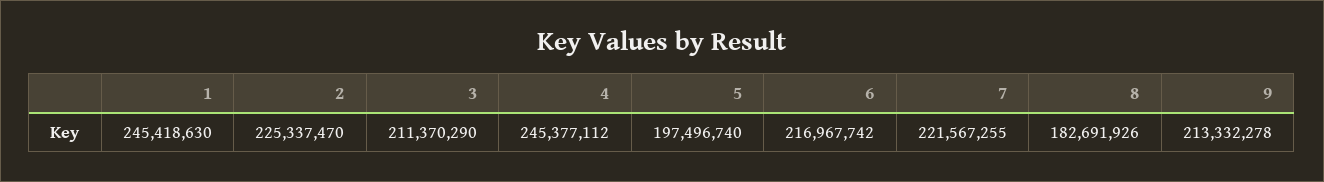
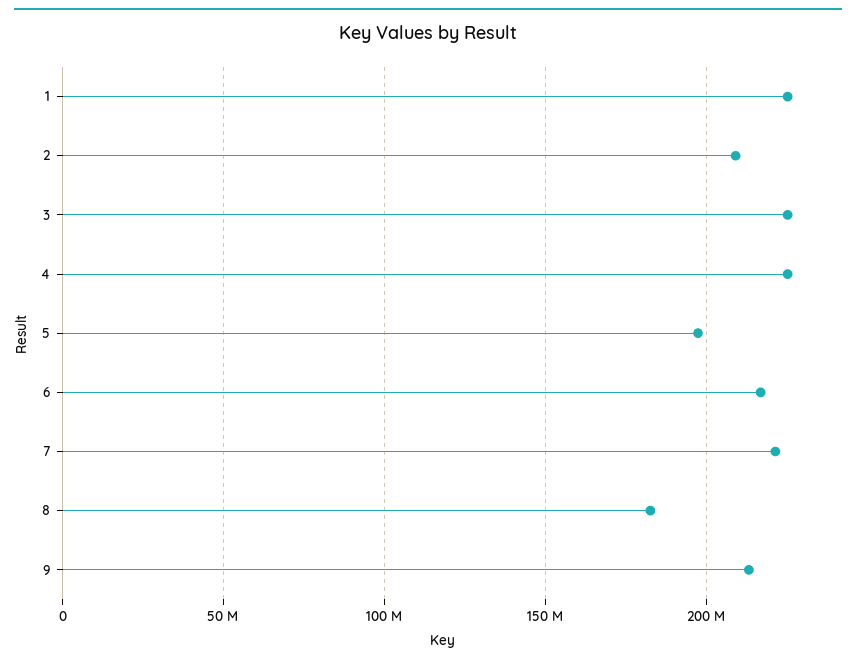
1: 245418630 -> 225000000
2: 225337470 -> 210000000
3: 211370290 -> 225000000
4: 245377112 -> 225000000

